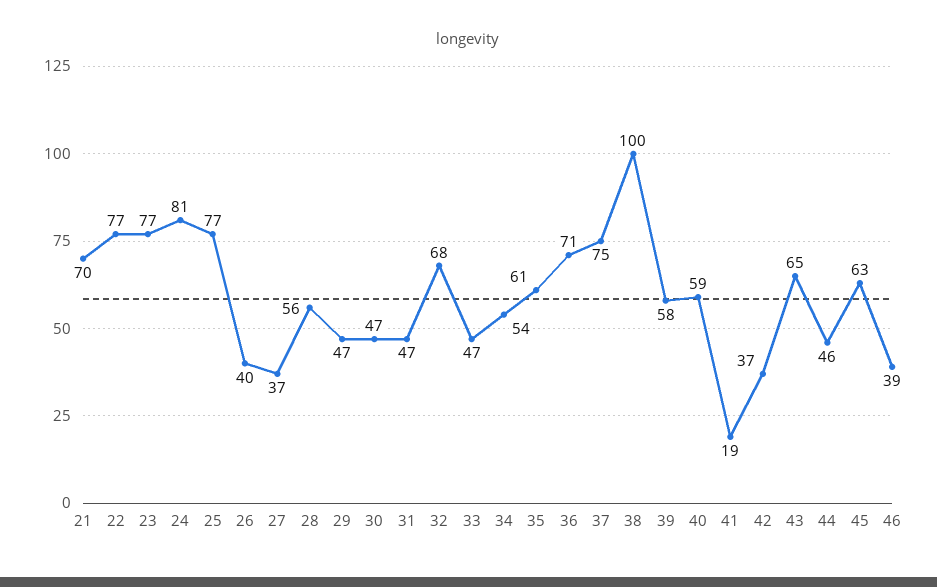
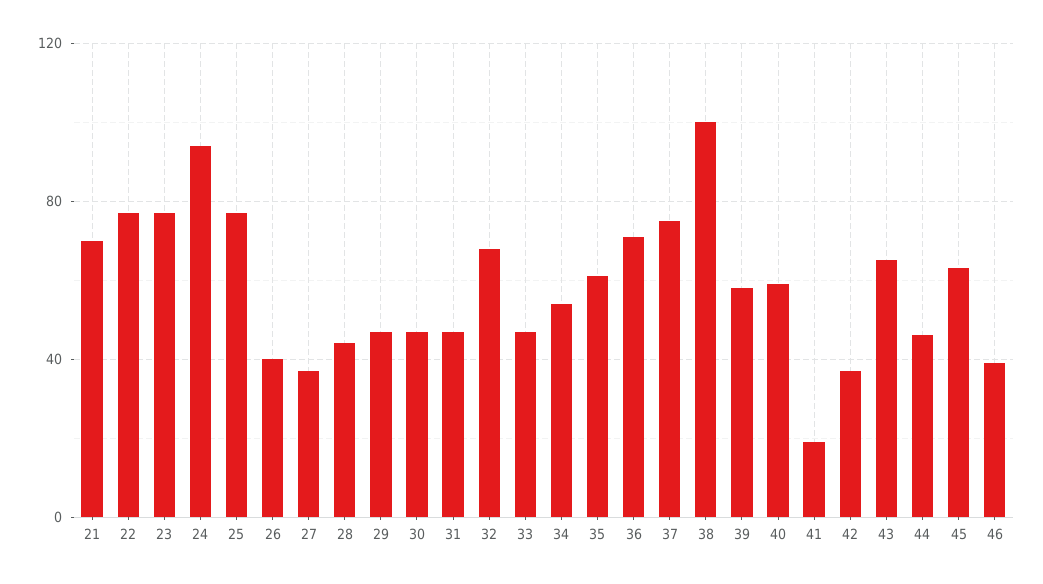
24: 81 -> 95
28: 56 -> 45

